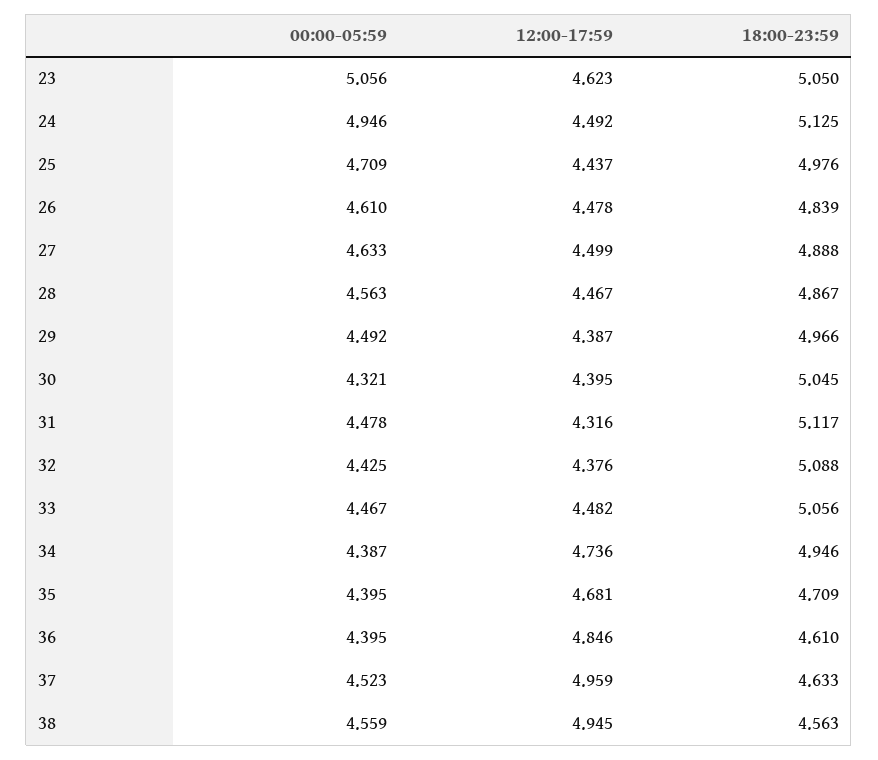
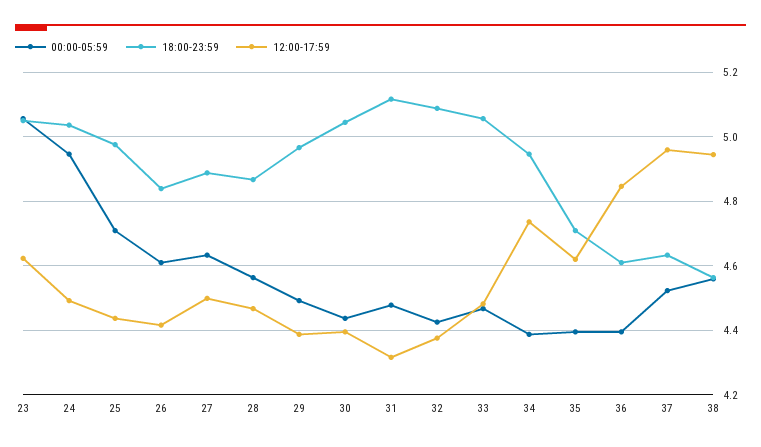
18:00-23:59, 24: 5.125 -> 5.04
12:00-17:59, 26: 4.478 -> 4.42
00:00-05:59, 30: 4.321 -> 4.44
12:00-17:59, 35: 4.681 -> 4.62

